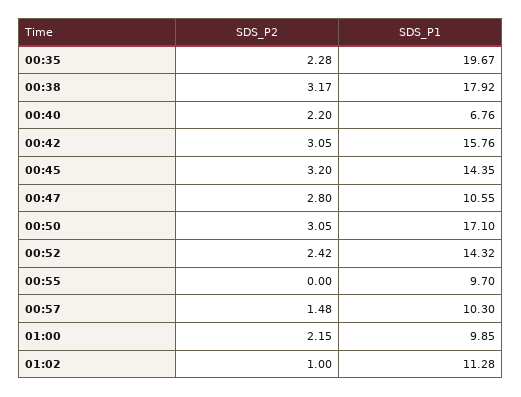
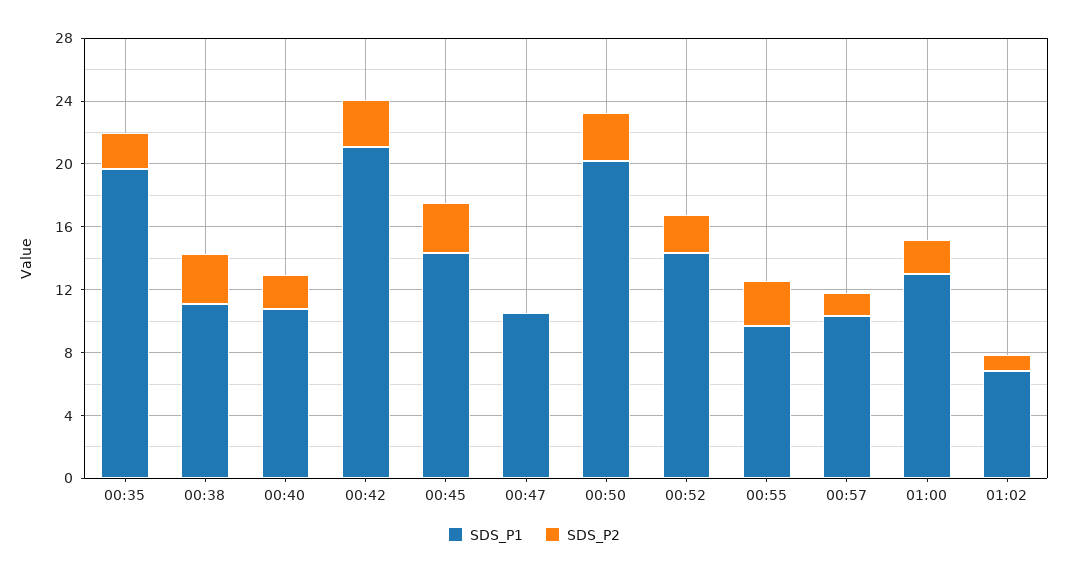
SDS_P1, 00:38: 17.92 -> 11
SDS_P1, 00:40: 6.76 -> 11
SDS_P1, 00:42: 15.76 -> 21
SDS_P2, 00:47: 2.8 -> 0
SDS_P1, 00:50: 17.1 -> 20
SDS_P2, 00:55: 0 -> 3
SDS_P1, 01:00: 9.85 -> 13
SDS_P1, 01:02: 11.28 -> 7

